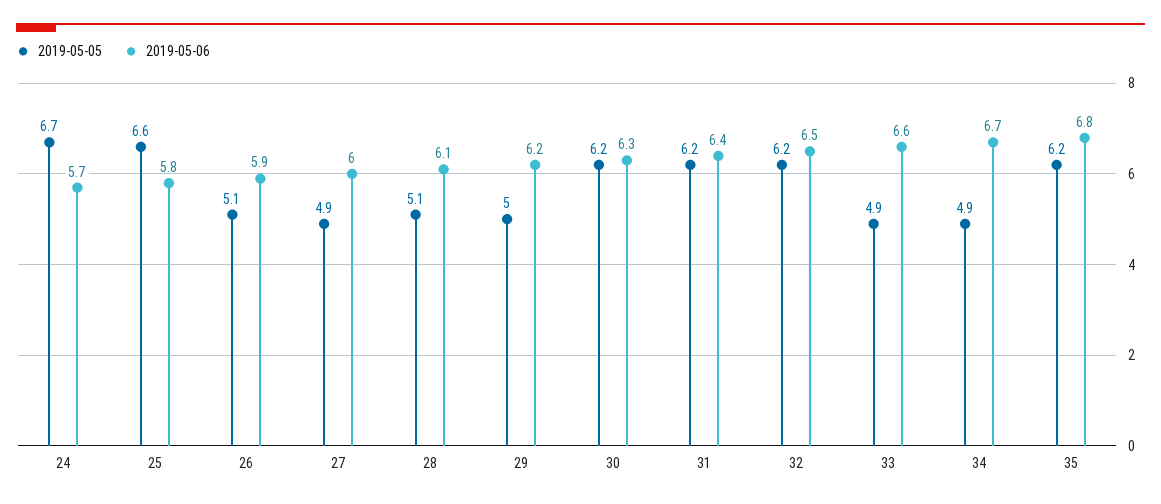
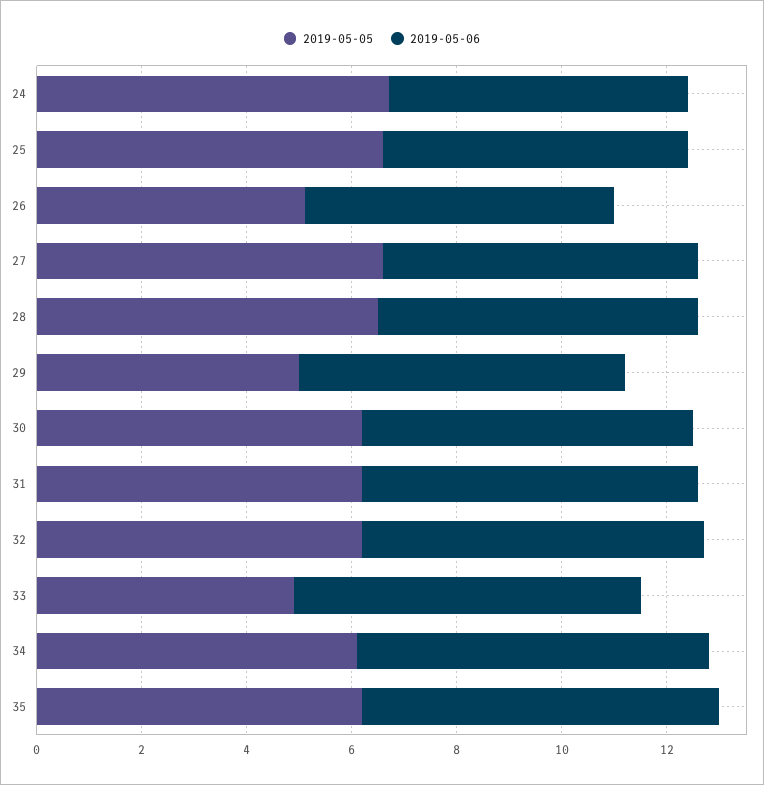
2019-05-05, 27: 4.9 -> 6.5
2019-05-05, 28: 5.1 -> 6.5
2019-05-05, 34: 4.9 -> 6

